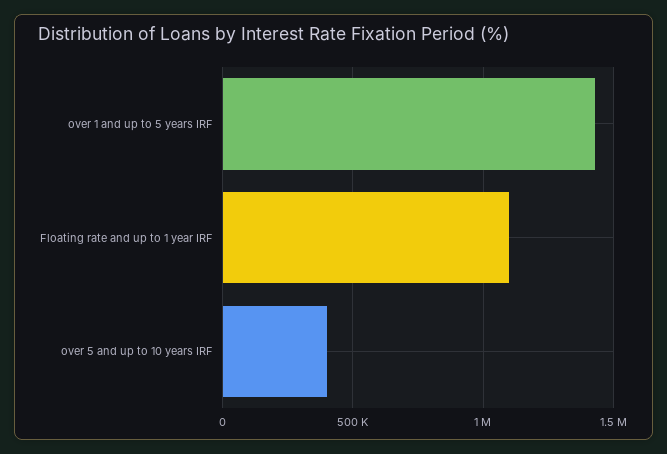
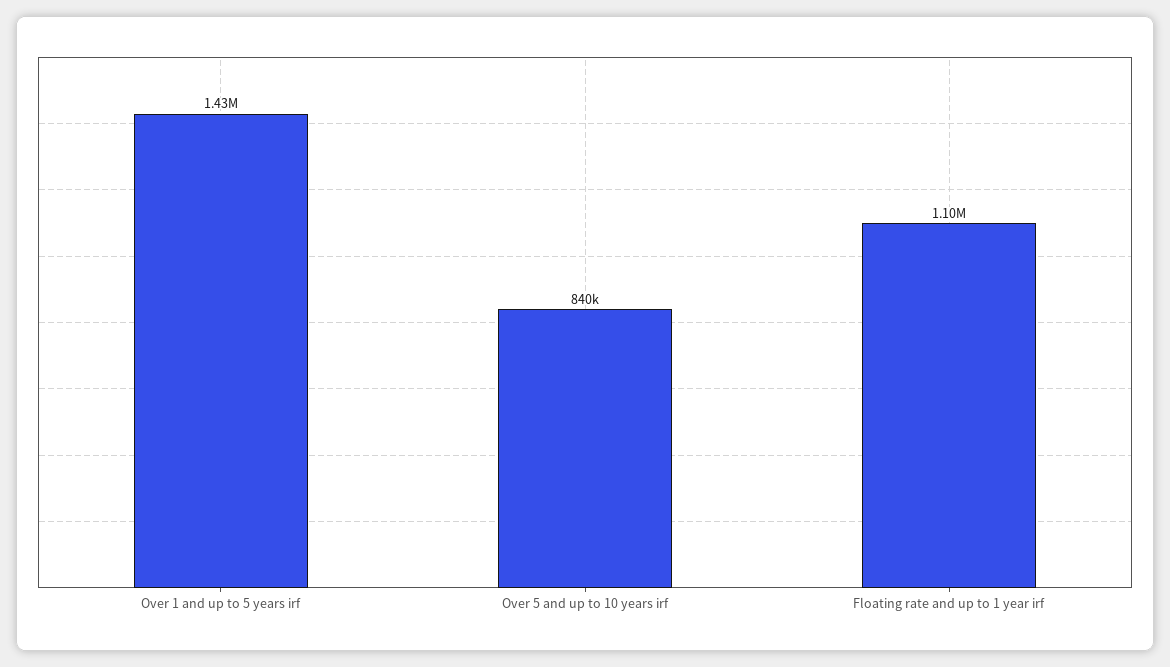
over 5 and up to 10 years IRF: 400000 -> 840000

